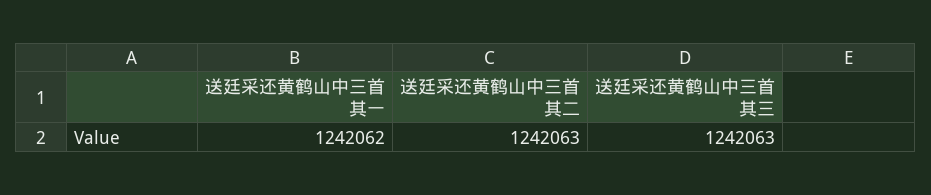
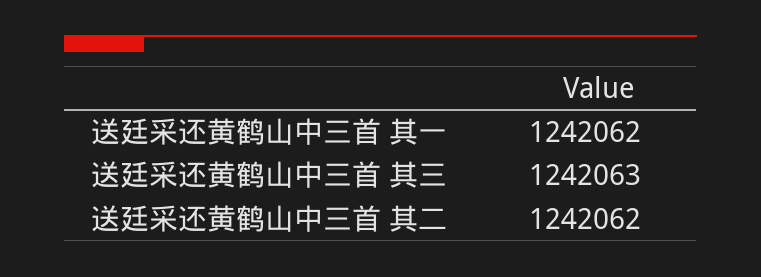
送廷采还黄鹤山中三首 其二: 1242063 -> 1242062

